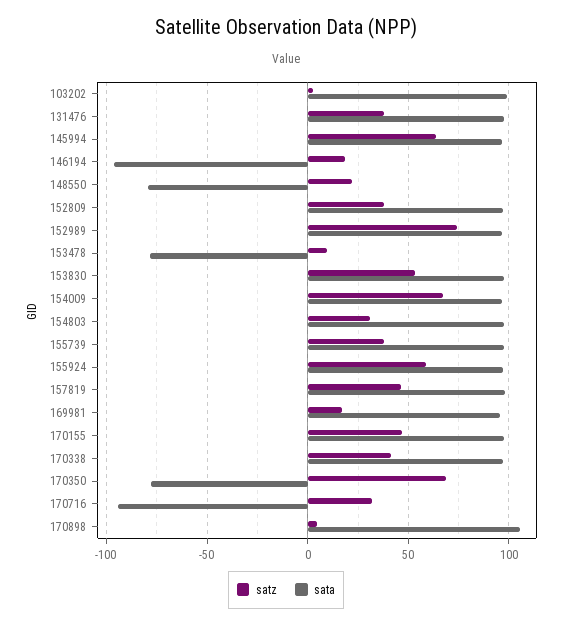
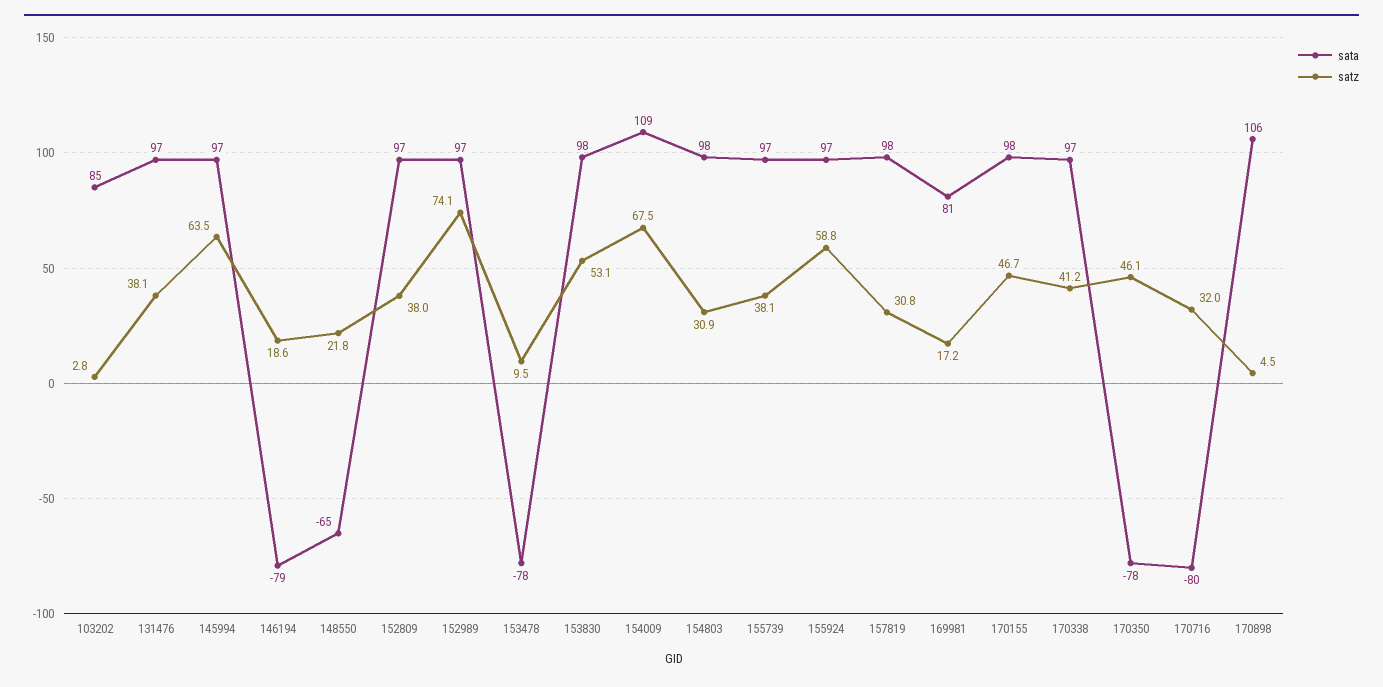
sata, 103202: 100 -> 85
sata, 146194: -95 -> -79
sata, 148550: -80 -> -65
sata, 154009: 95 -> 109
satz, 157819: 45 -> 30.8
sata, 169981: 95 -> 81
satz, 170350: 70 -> 46.1
sata, 170716: -95 -> -80

